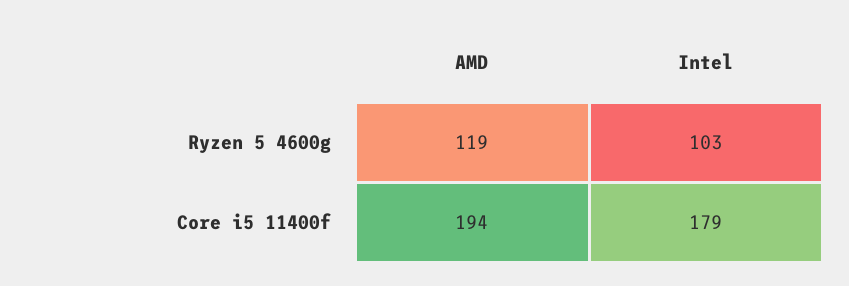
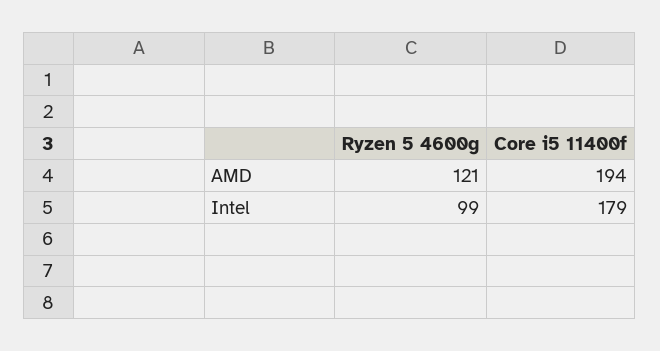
AMD, Ryzen 5 4600g: 119 -> 121
Intel, Ryzen 5 4600g: 103 -> 99

